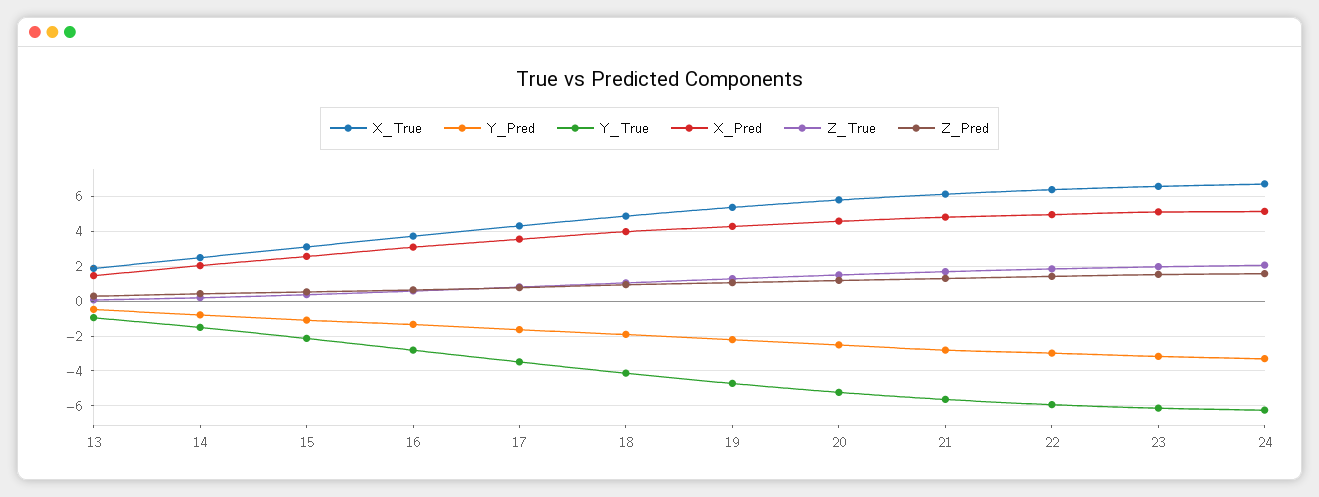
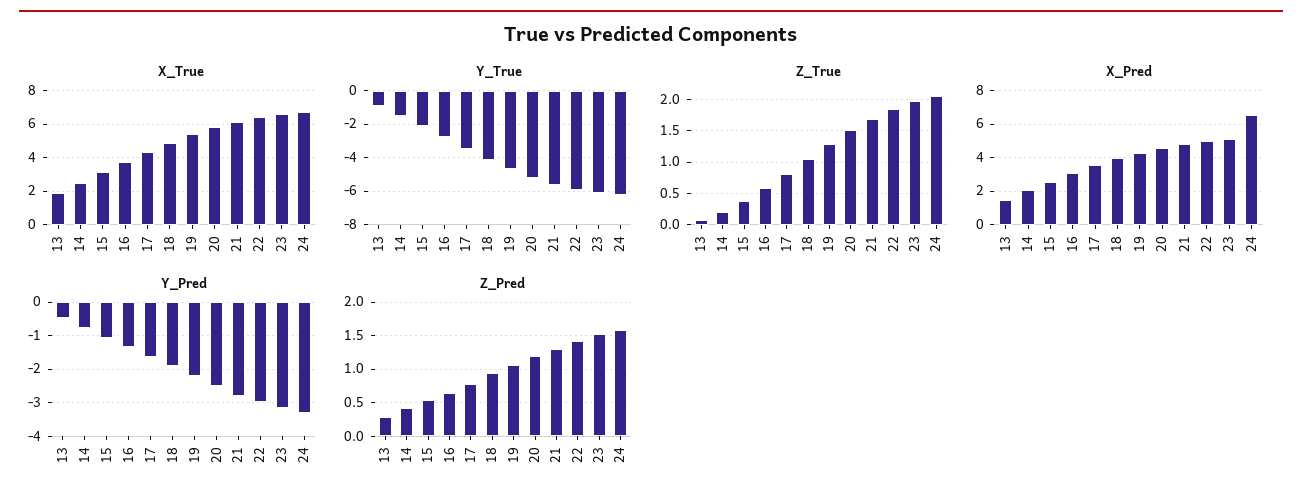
X_Pred, 24: 5 -> 6.5

